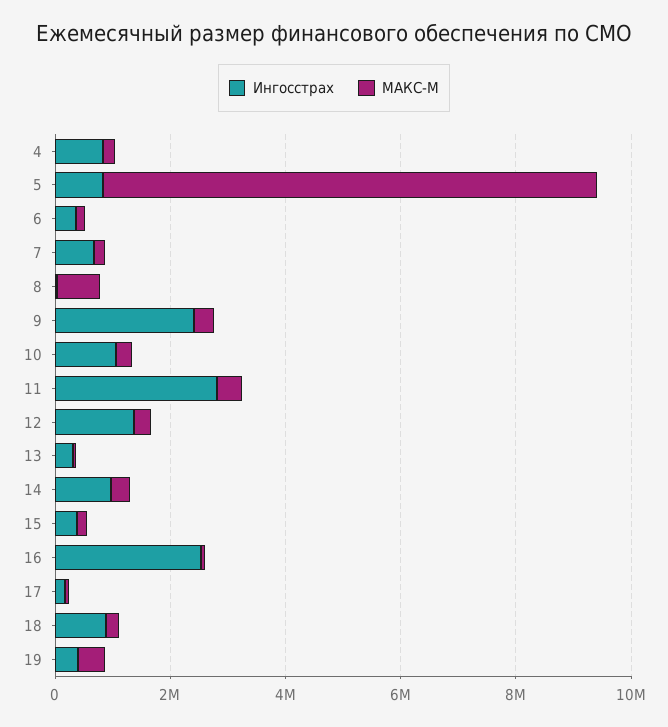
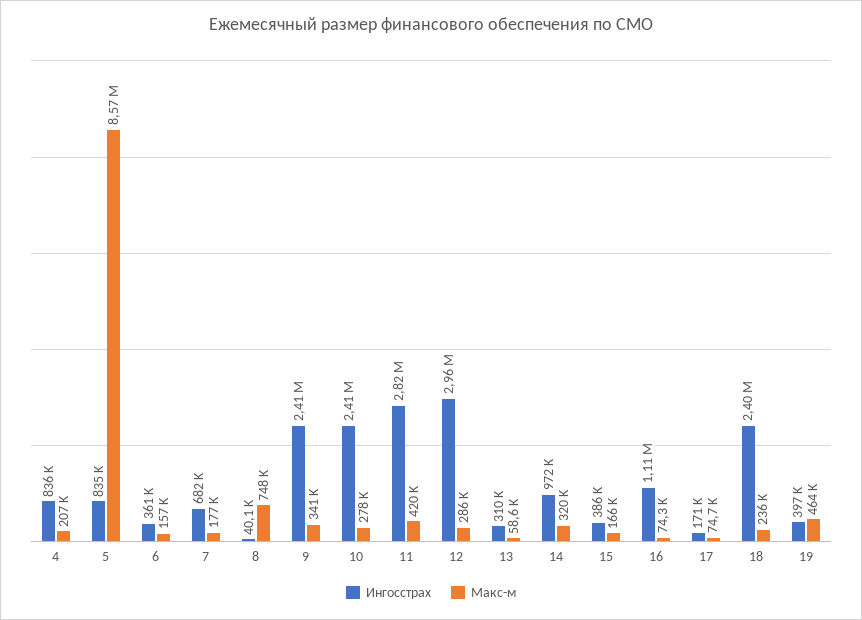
Ингосстрах, 10: 1000000 -> 2410000
Ингосстрах, 12: 1500000 -> 2960000
Ингосстрах, 16: 2500000 -> 1110000
Ингосстрах, 18: 1000000 -> 2400000

